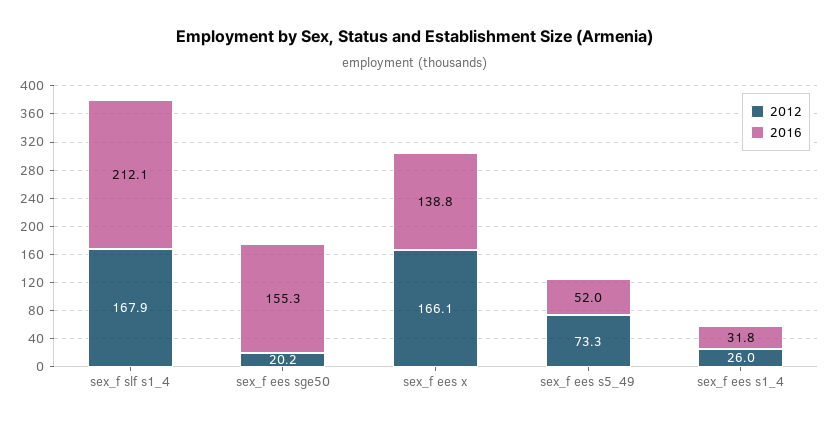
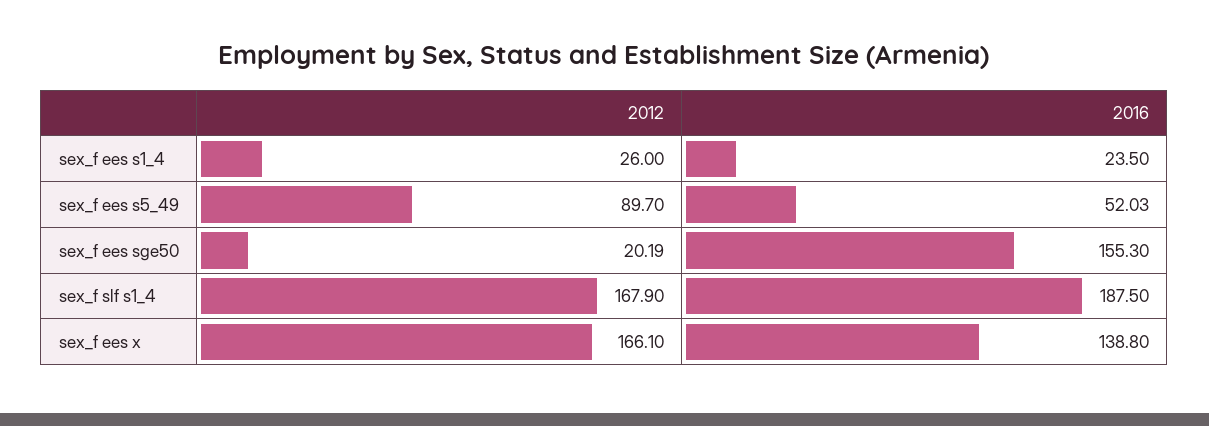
2016, sex_f slf s1_4: 212.1 -> 187.5
2012, sex_f ees s5_49: 73.3 -> 89.7
2016, sex_f ees s1_4: 31.8 -> 23.5

